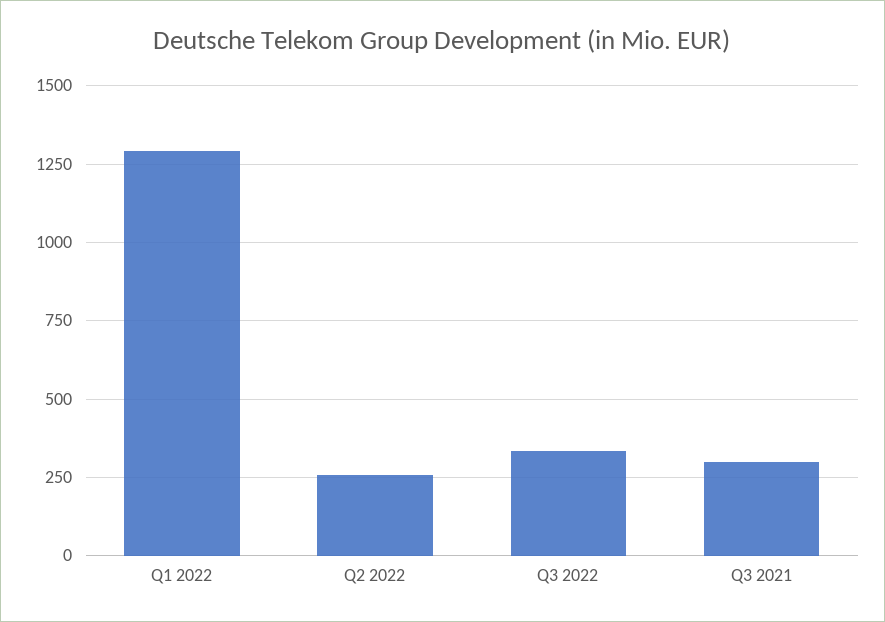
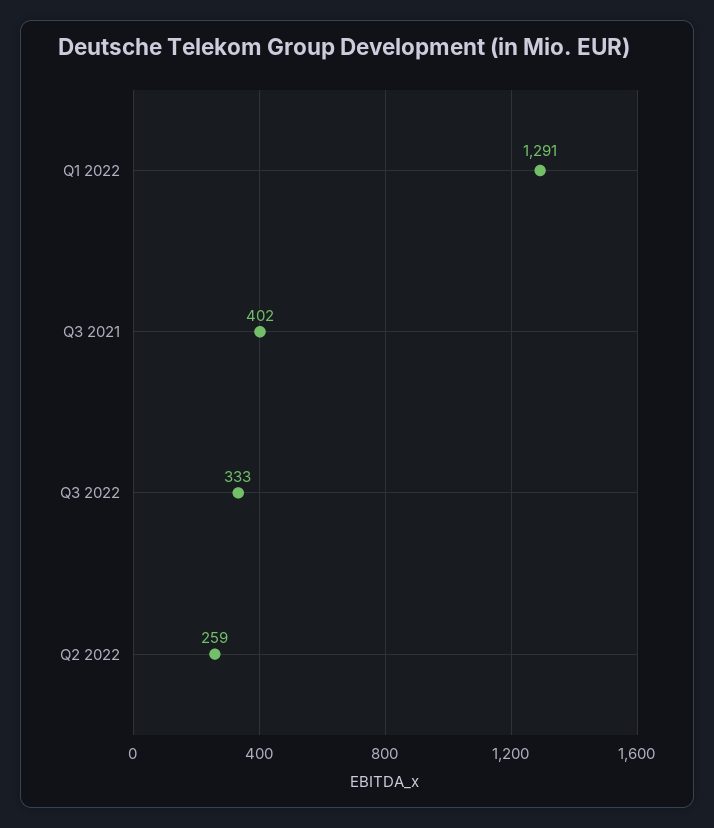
Q3 2021: 300 -> 402

